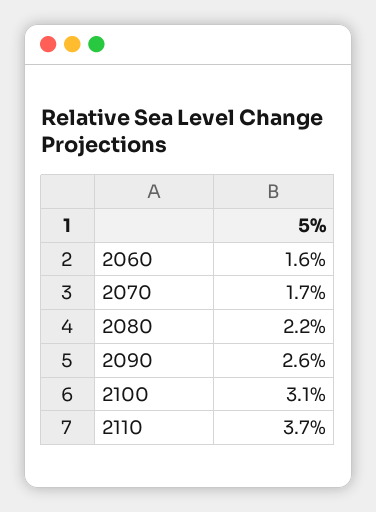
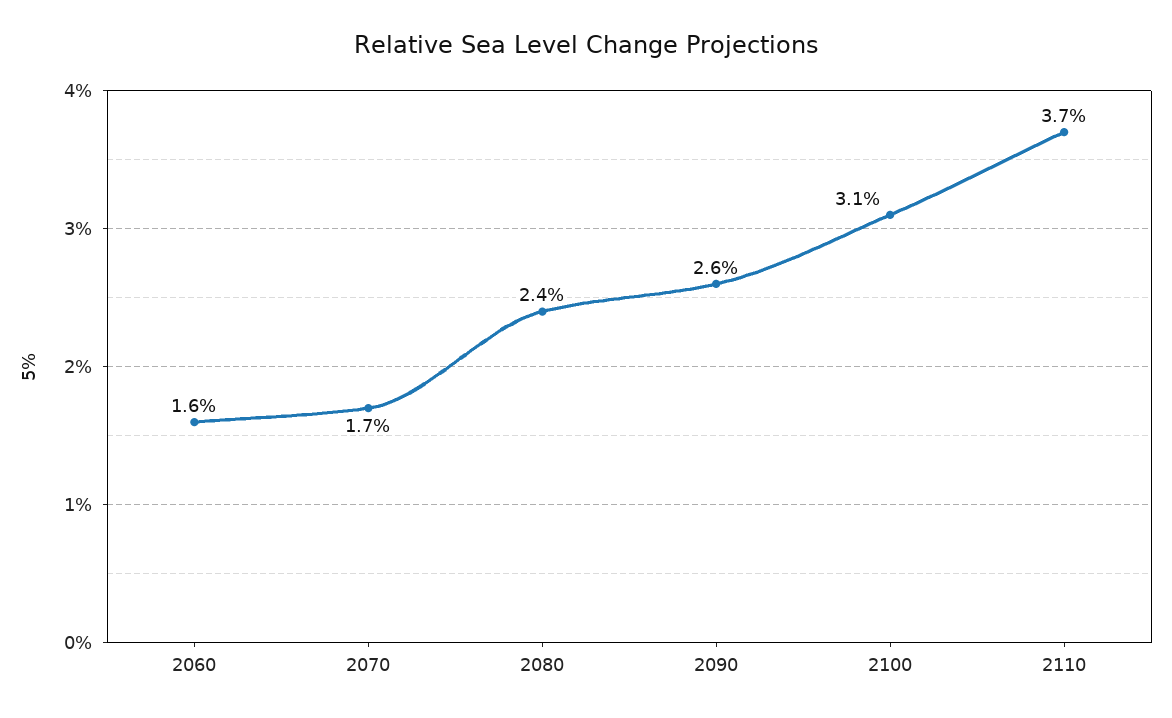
2080: 2.2 -> 2.4

